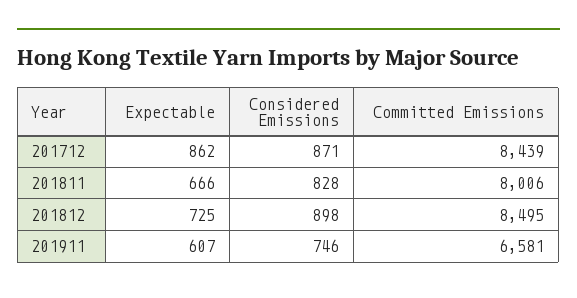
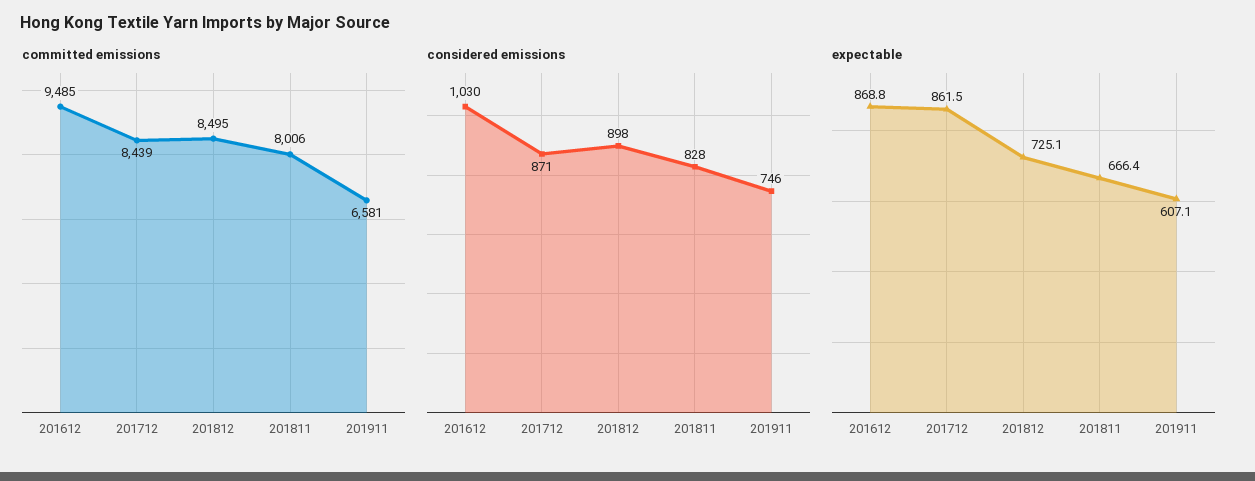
Committed Emissions, 201612: none -> 9485
Considered Emissions, 201612: none -> 1030
Expectable, 201612: none -> 868.8

